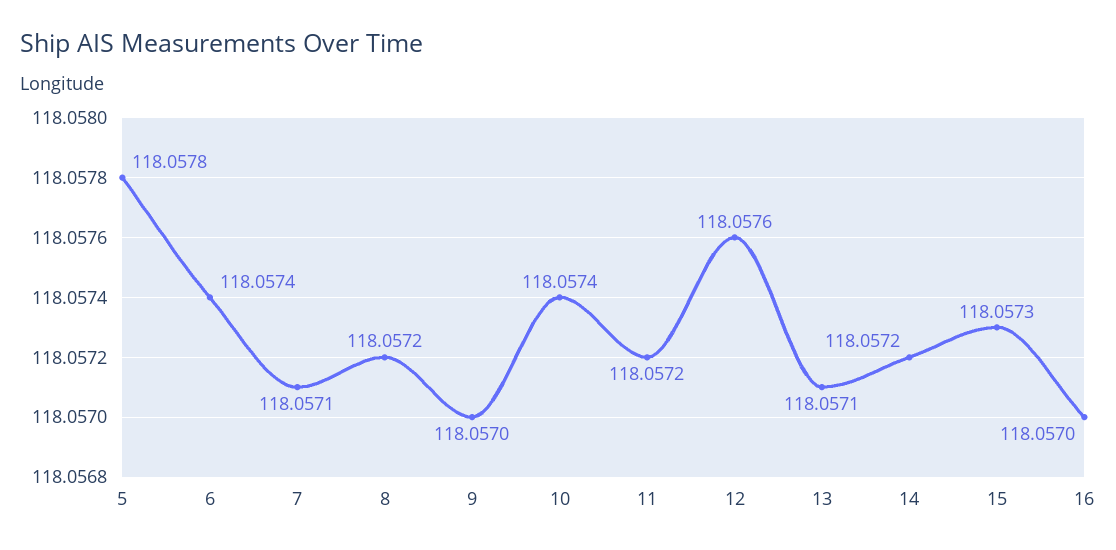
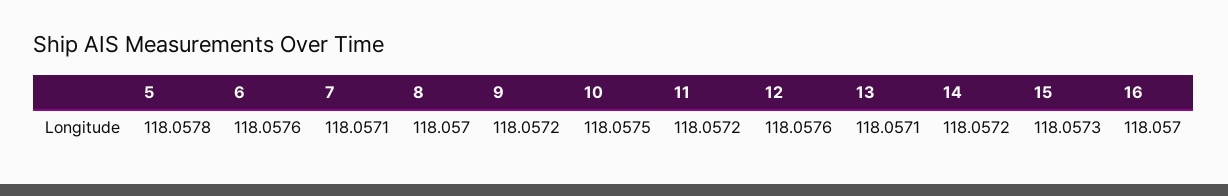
6: 118.0574 -> 118.0576
8: 118.0572 -> 118.057
9: 118.057 -> 118.0572
10: 118.0574 -> 118.0575

